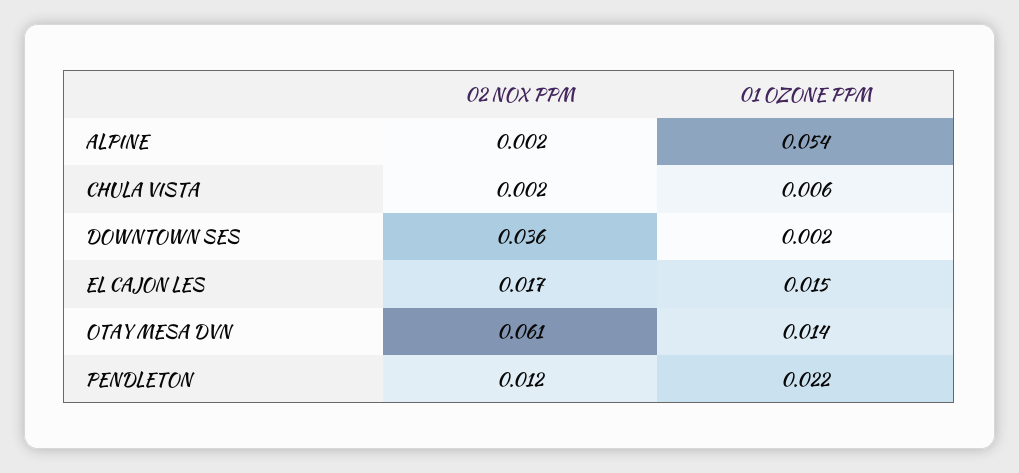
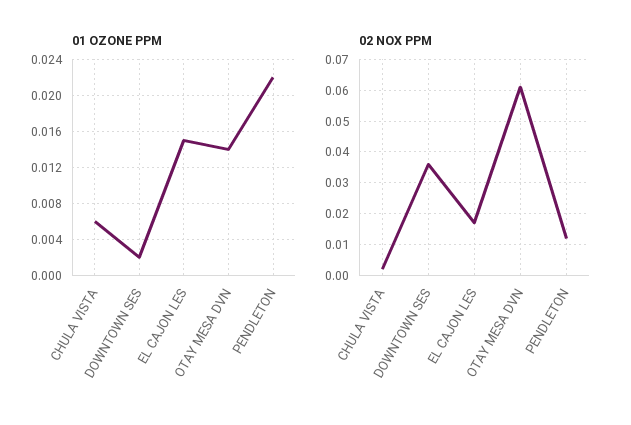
02 NOX PPM, ALPINE: 0.002 -> none
01 OZONE PPM, ALPINE: 0.054 -> none

